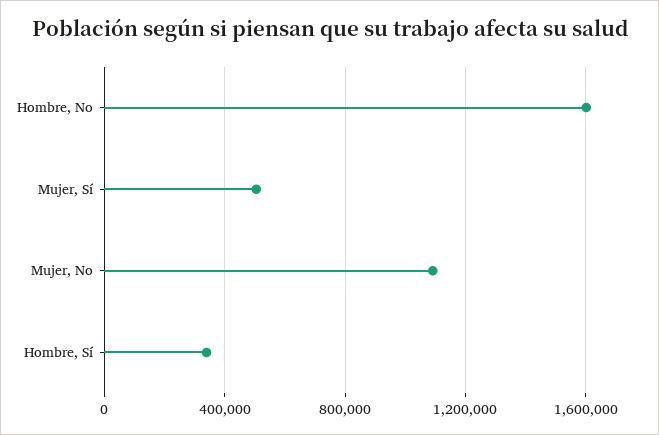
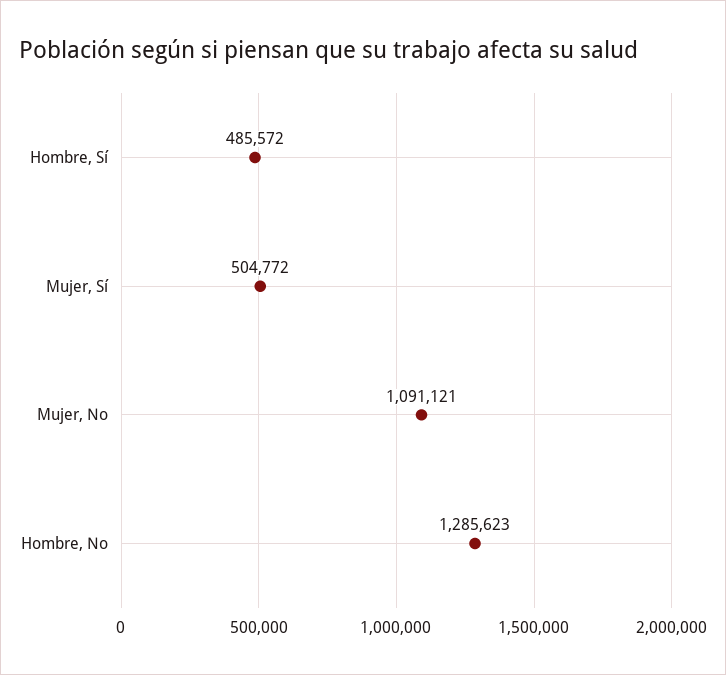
Hombre, No: 1600000 -> 1285623
Hombre, Sí: 350000 -> 485572

